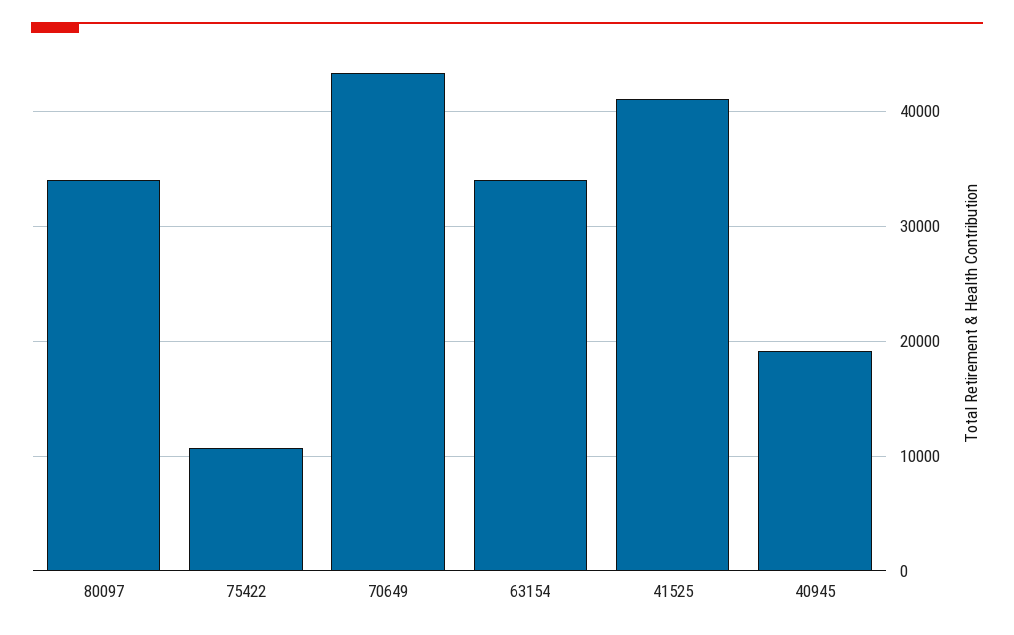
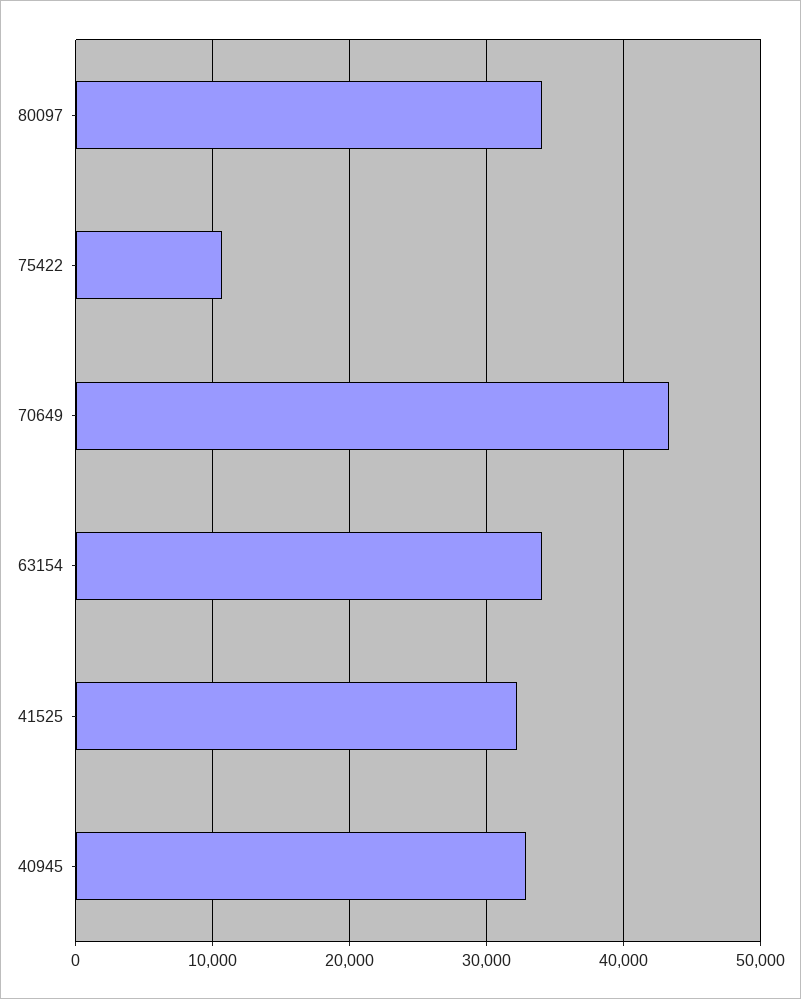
41525: 41000 -> 32000
40945: 19000 -> 33000

